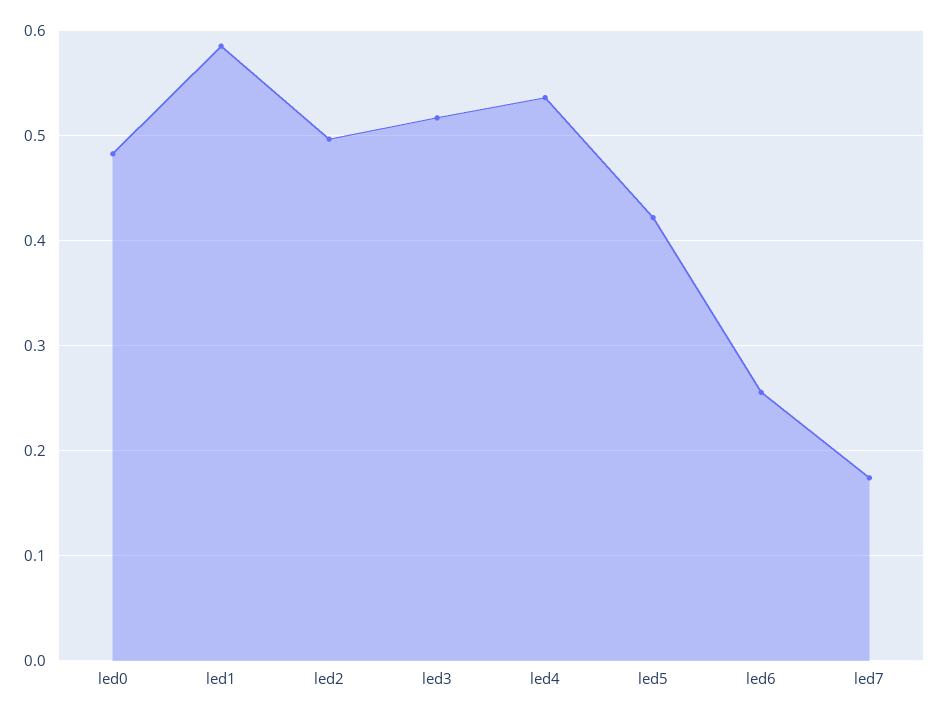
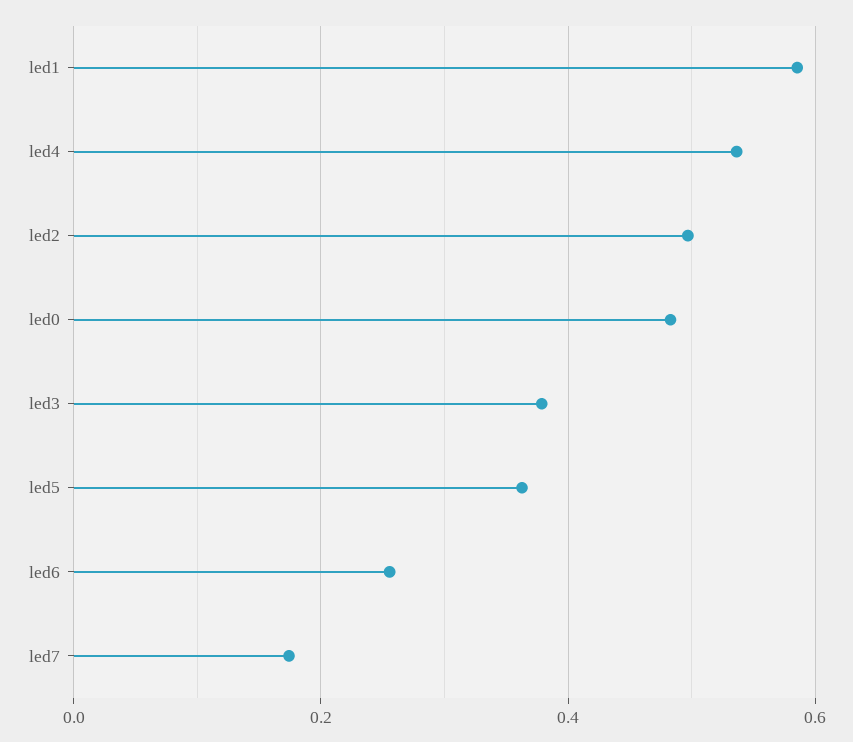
led3: 0.52 -> 0.38
led5: 0.42 -> 0.36

